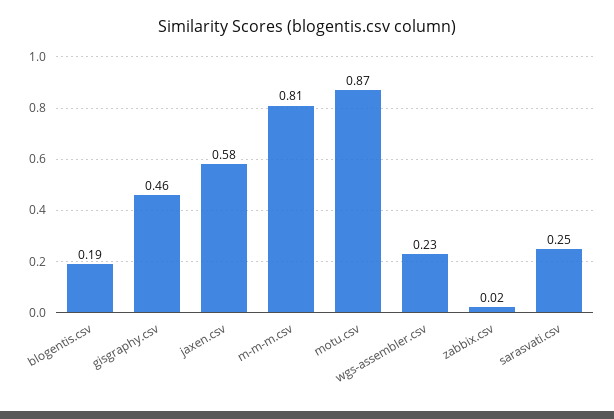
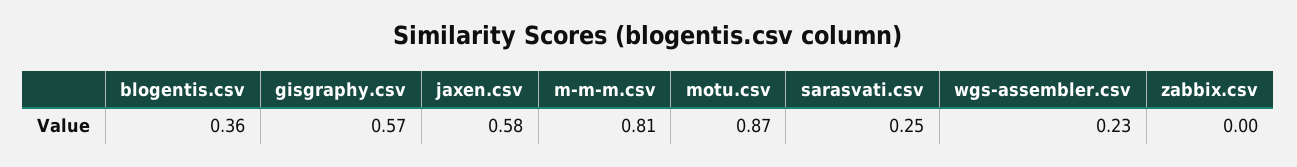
blogentis.csv: 0.19 -> 0.36
gisgraphy.csv: 0.46 -> 0.57
zabbix.csv: 0.02 -> 0

